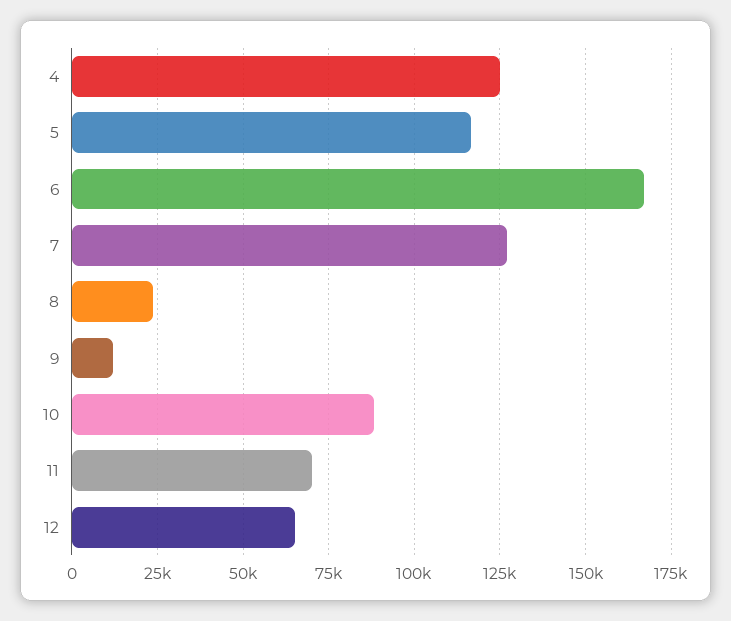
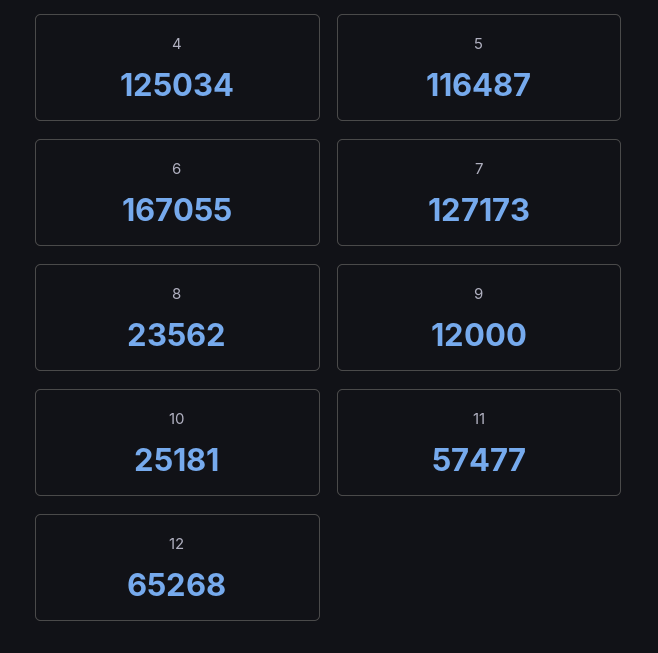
10: 87500 -> 25181
11: 70000 -> 57477

